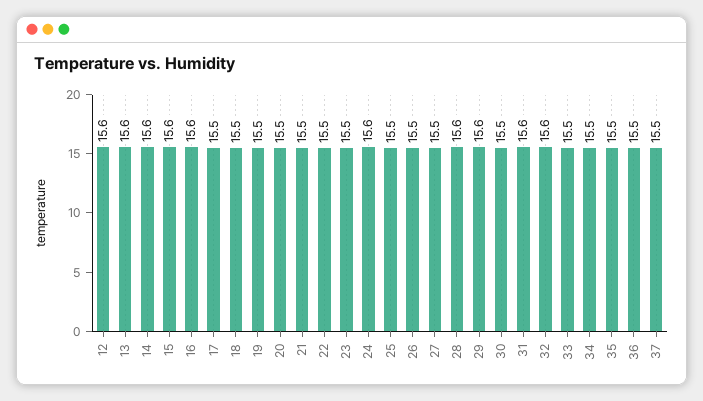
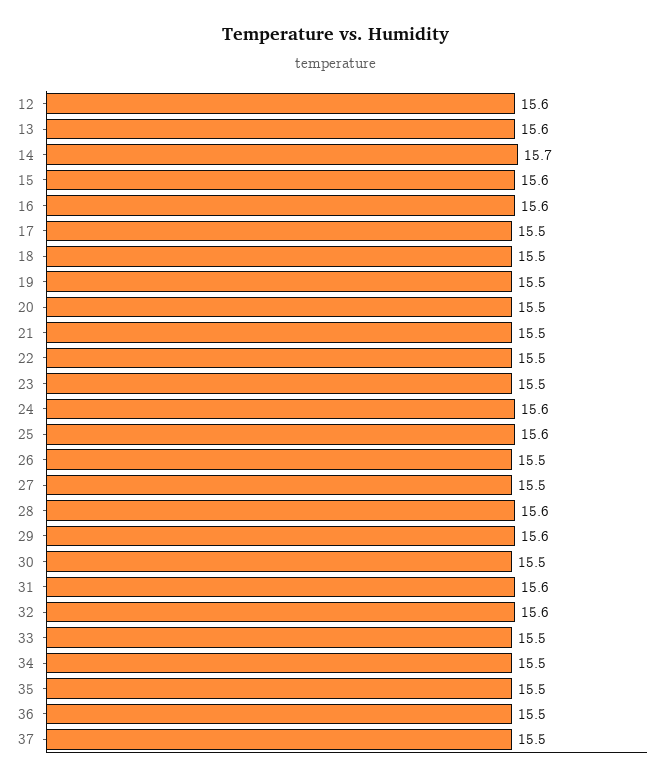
14: 15.6 -> 15.7
25: 15.5 -> 15.6

